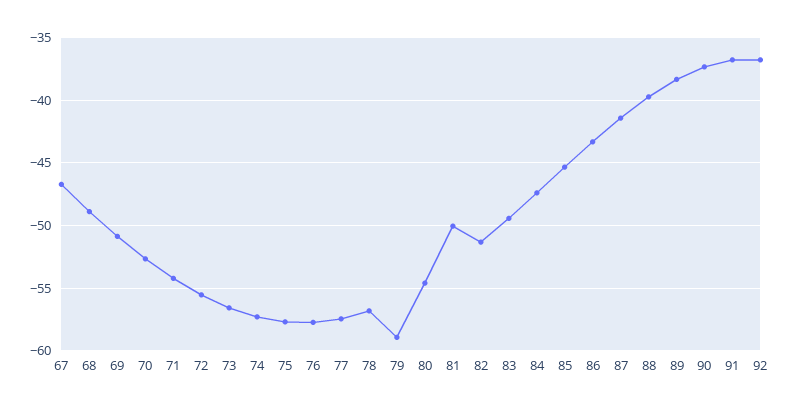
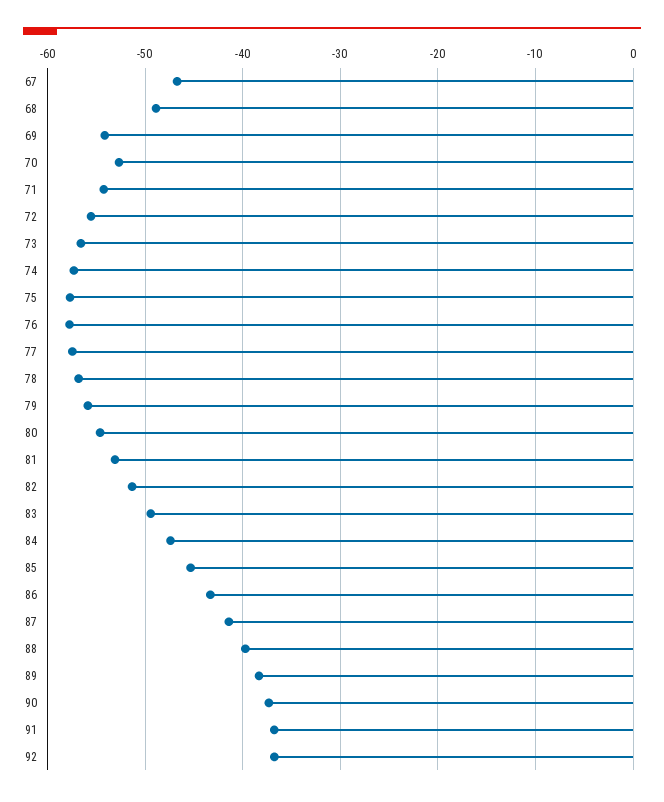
69: -51 -> -54
79: -59 -> -56
81: -50 -> -53

